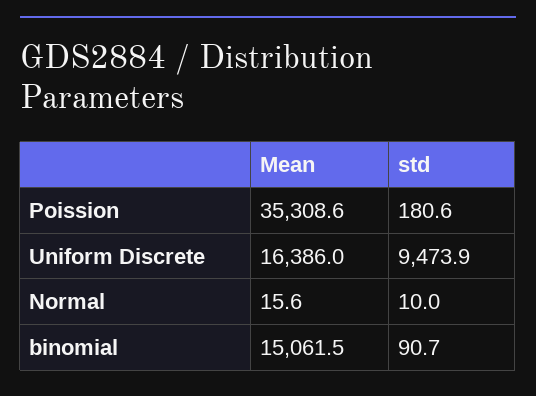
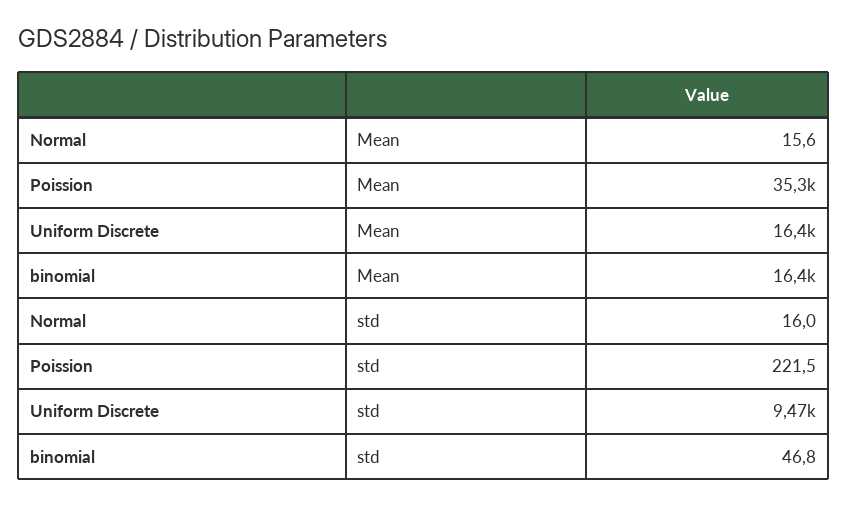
std, Poission: 180.6 -> 221.5
std, Normal: 10 -> 16
Mean, binomial: 15061.5 -> 16400
std, binomial: 90.7 -> 46.8

